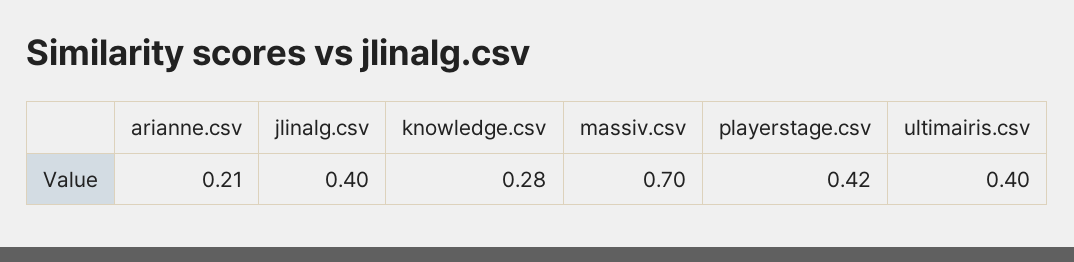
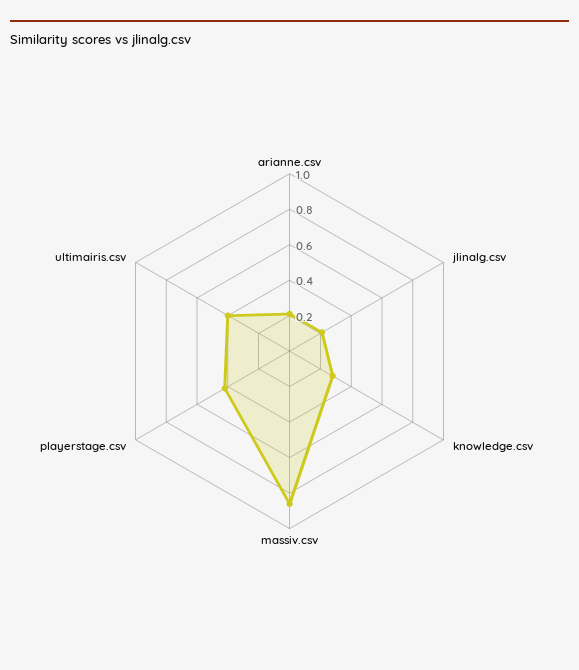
jlinalg.csv: 0.4 -> 0.2
massiv.csv: 0.7 -> 0.85

